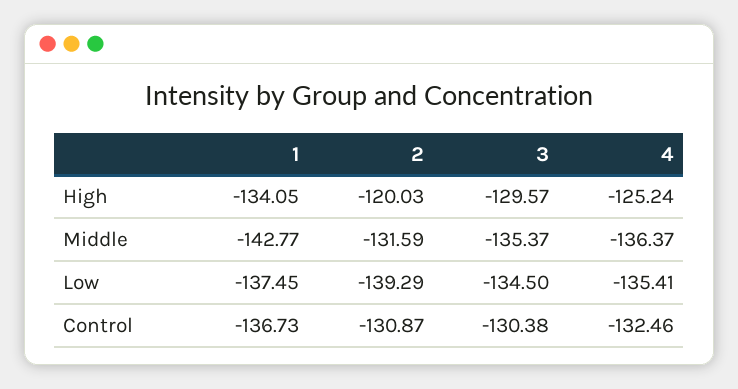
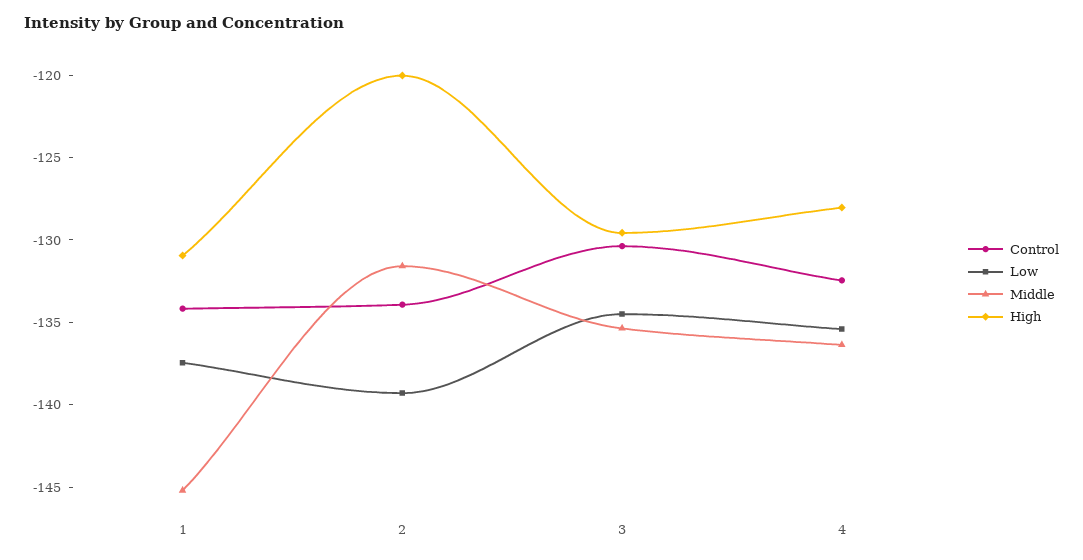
High, 1: -134.05 -> -131
High, 4: -125.24 -> -128
Middle, 1: -142.77 -> -145
Control, 1: -136.73 -> -134
Control, 2: -130.87 -> -134

